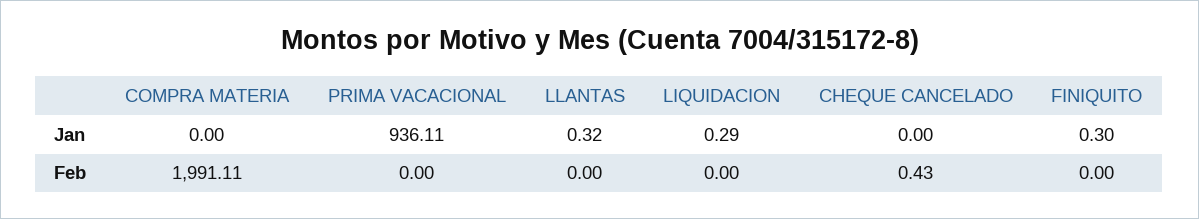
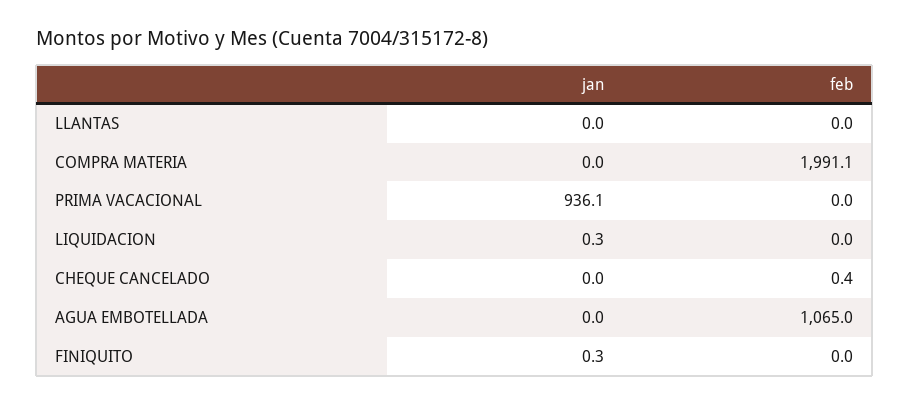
LLANTAS, Jan: 0.32 -> 0
AGUA EMBOTELLADA, Jan: none -> 0
AGUA EMBOTELLADA, Feb: none -> 1065

